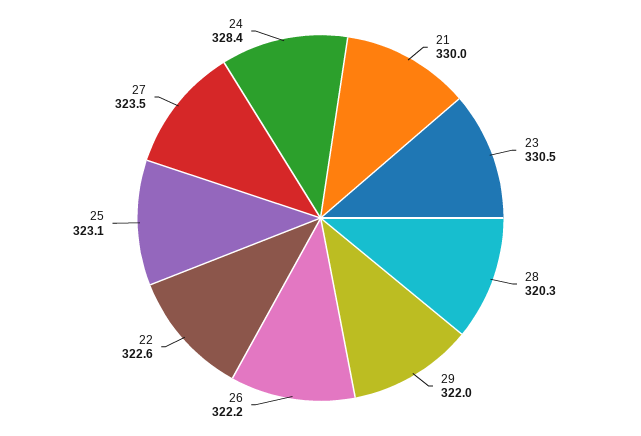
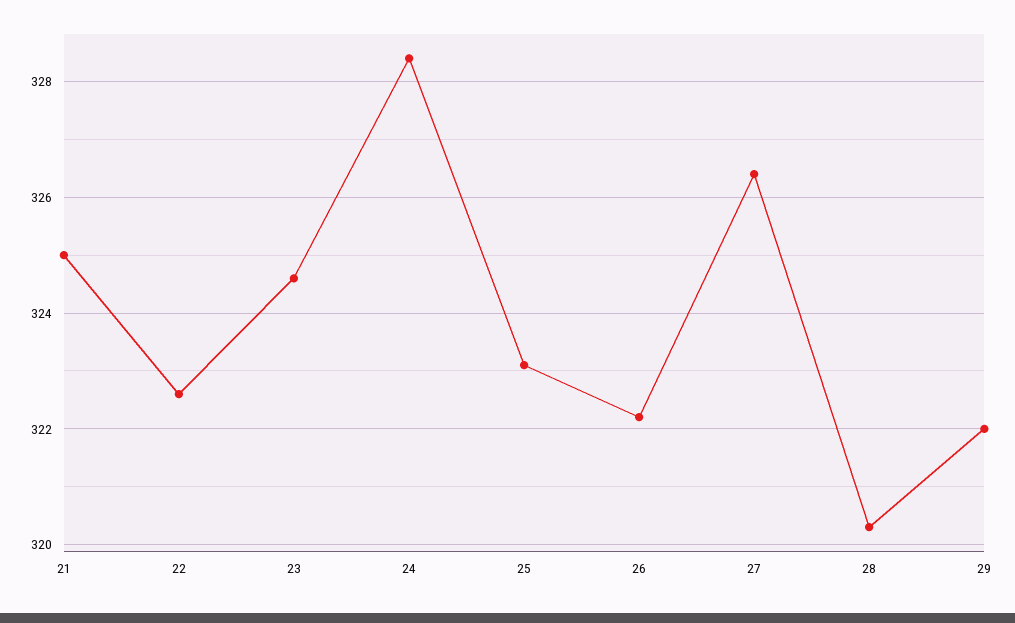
21: 330 -> 325
23: 330.5 -> 324.5
27: 323.5 -> 326.5

